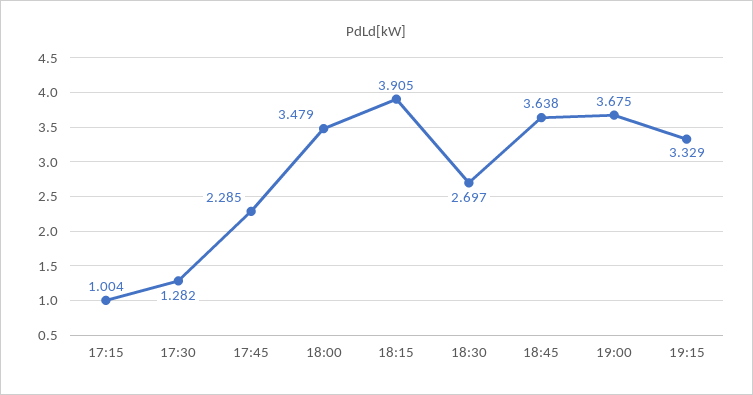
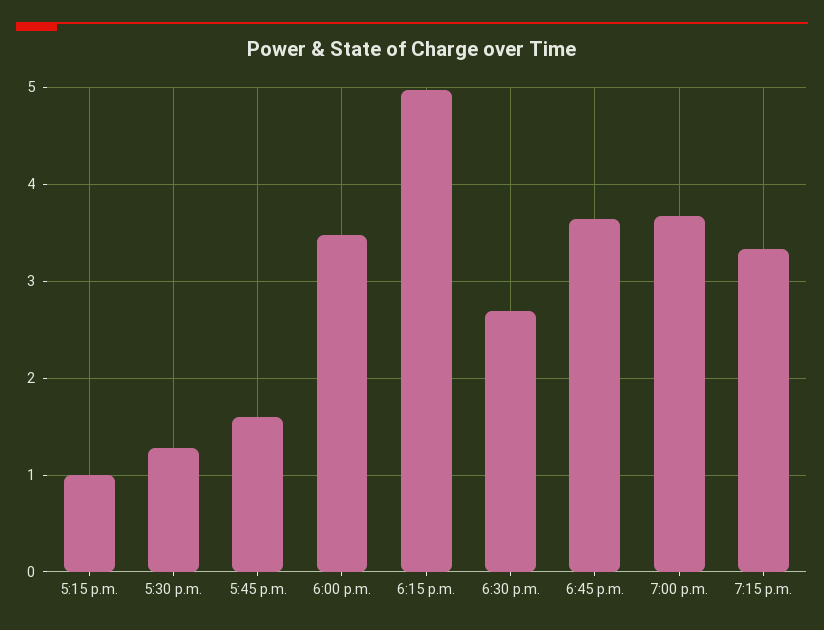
17:45: 2.285 -> 1.6
18:15: 3.905 -> 5

